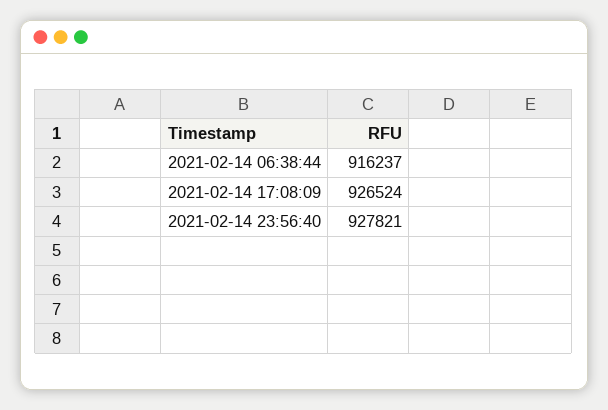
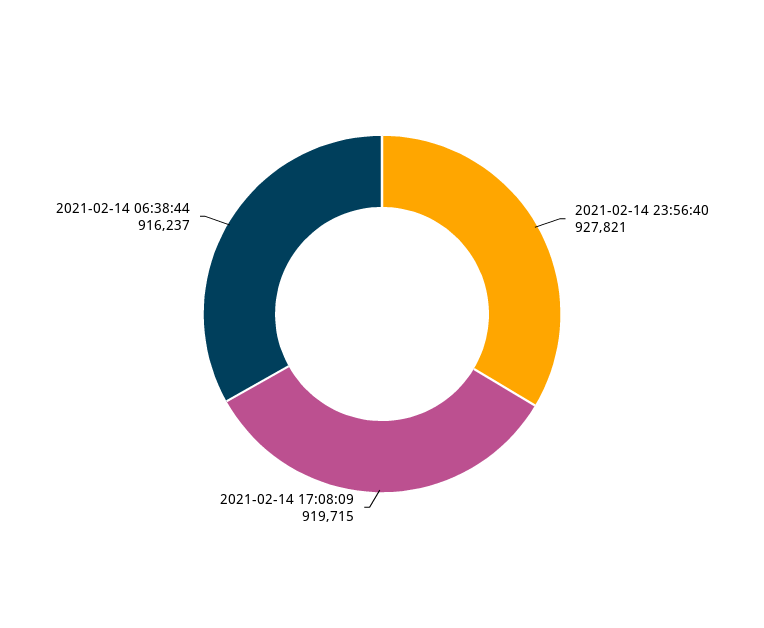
2021-02-14 17:08:09: 926524 -> 919715

